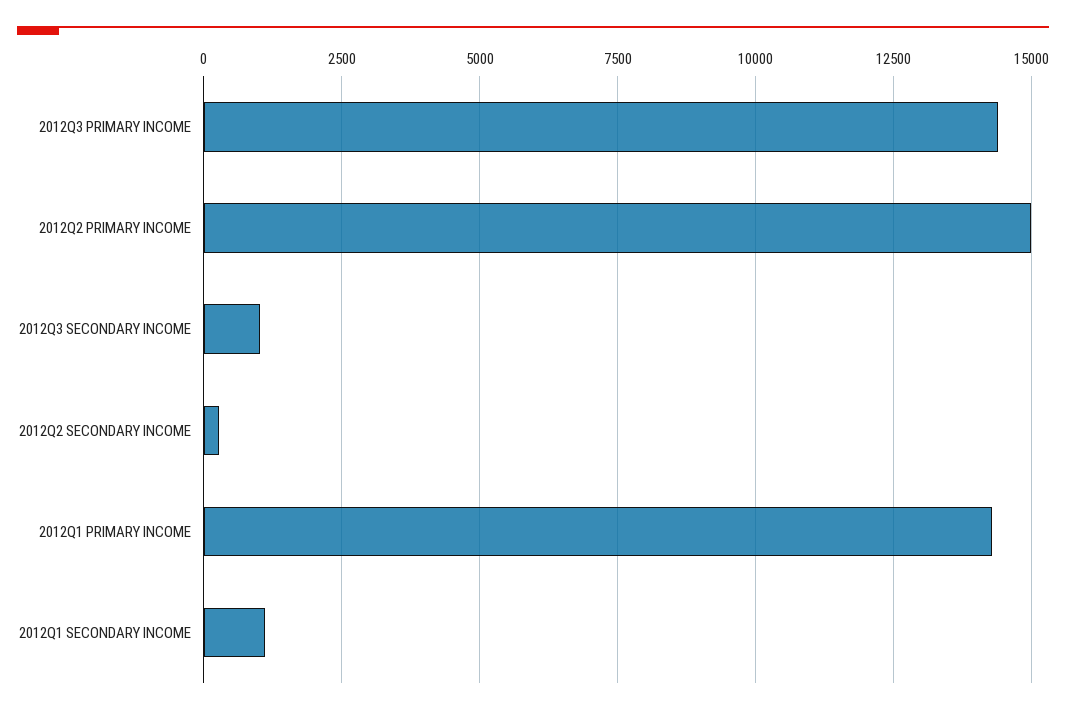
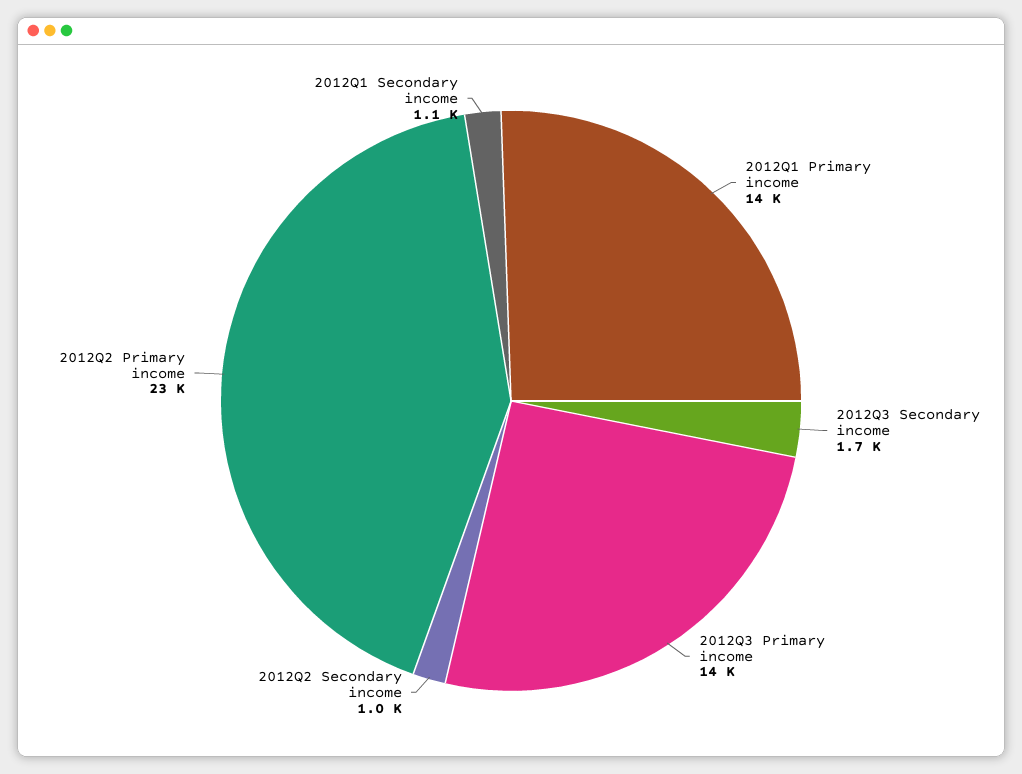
2012Q2 PRIMARY INCOME: 15000 -> 23000
2012Q3 SECONDARY INCOME: 1000 -> 1700
2012Q2 SECONDARY INCOME: 250 -> 1000

